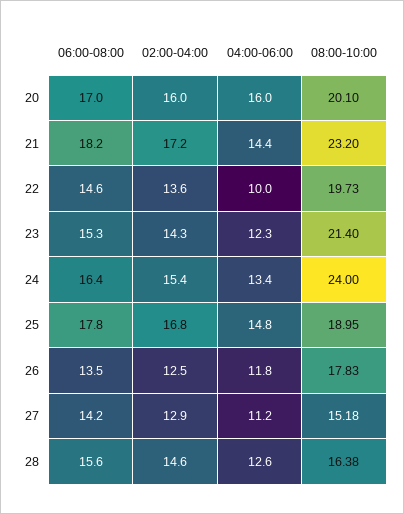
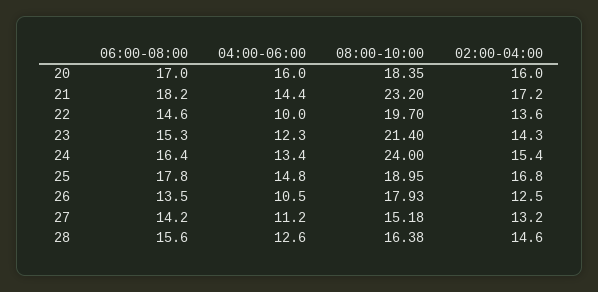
08:00-10:00, 20: 20.1 -> 18.35
08:00-10:00, 22: 19.73 -> 19.7
04:00-06:00, 26: 11.8 -> 10.5
08:00-10:00, 26: 17.83 -> 17.93
02:00-04:00, 27: 12.9 -> 13.2

